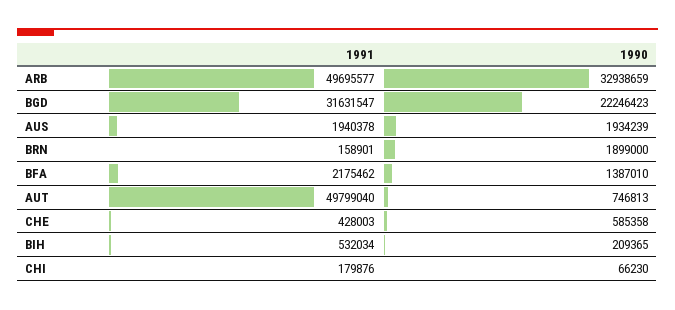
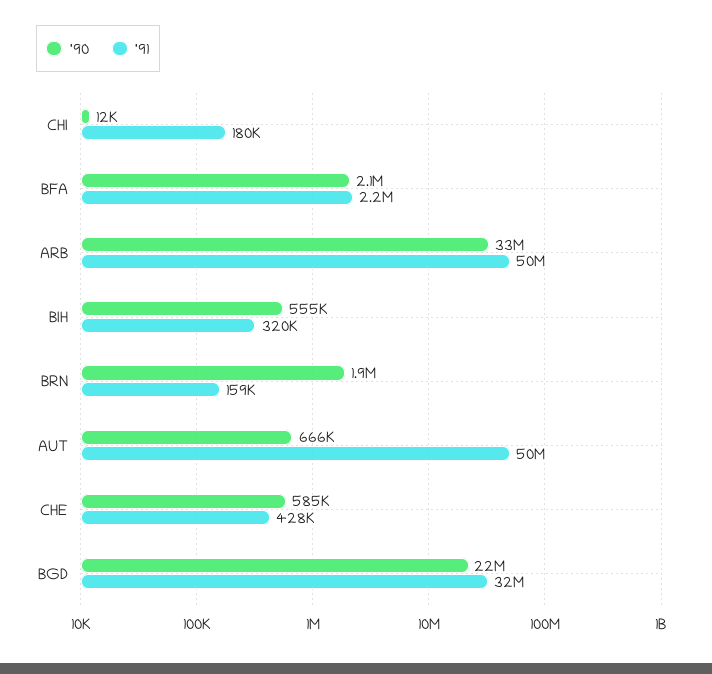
1991, AUS: 1940378 -> none
1990, AUS: 1934239 -> none
1990, BFA: 1387010 -> 2100000
1990, AUT: 746813 -> 666000
1991, BIH: 532034 -> 320000
1990, BIH: 209365 -> 555000
1990, CHI: 66230 -> 12000

